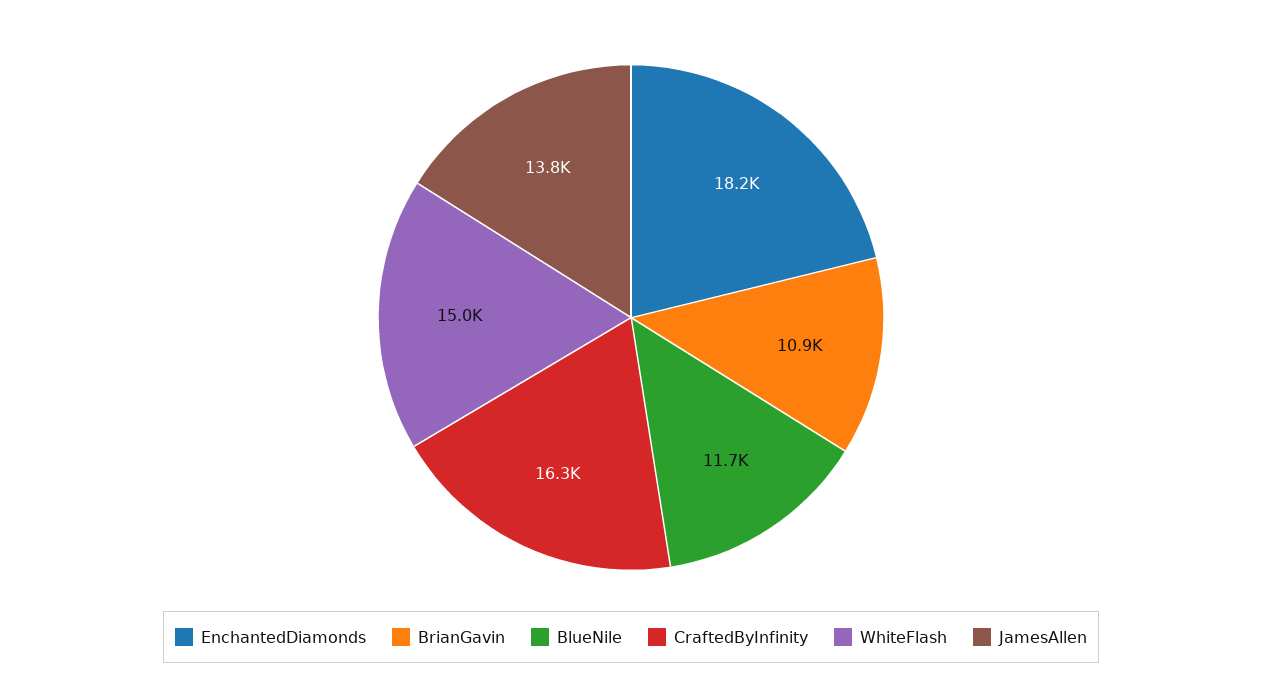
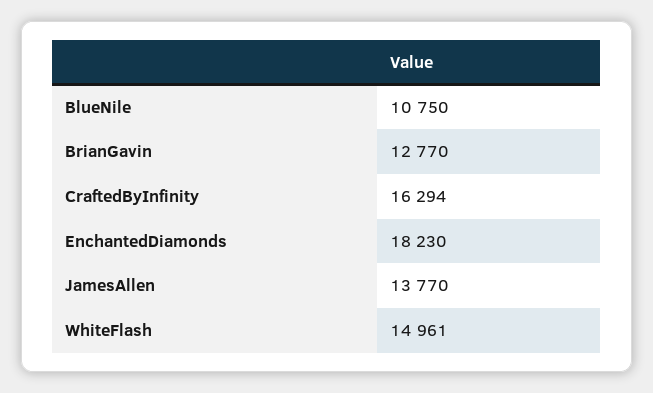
BrianGavin: 10900 -> 12770
BlueNile: 11700 -> 10750

